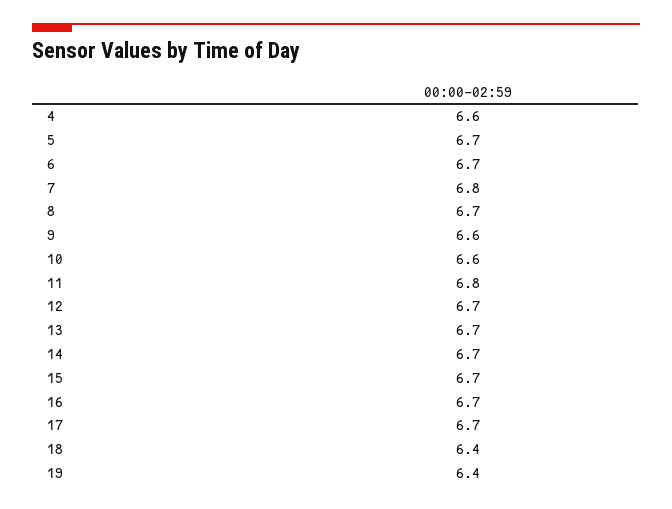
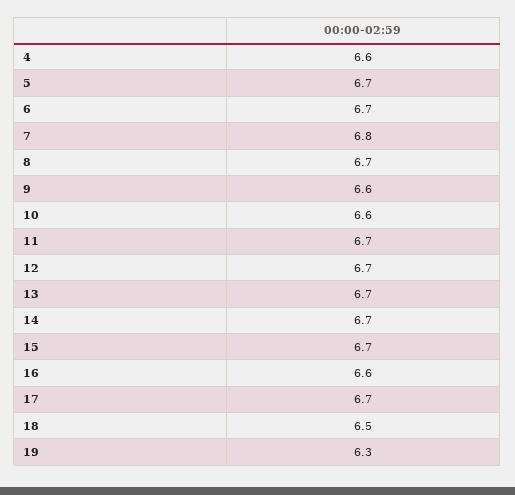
11: 6.8 -> 6.7
16: 6.7 -> 6.6
18: 6.4 -> 6.5
19: 6.4 -> 6.3

